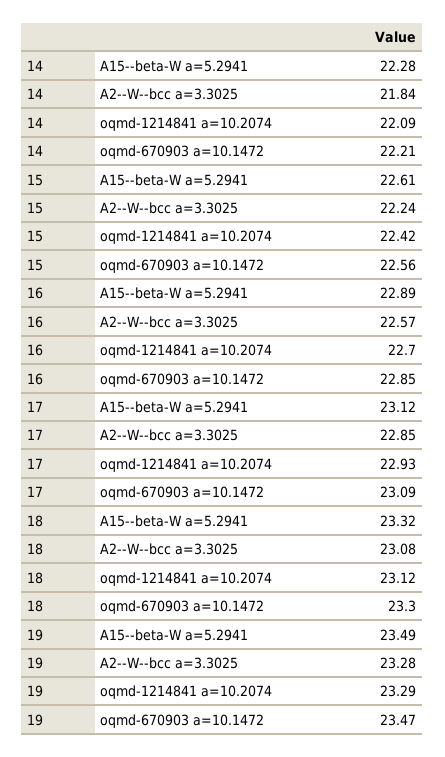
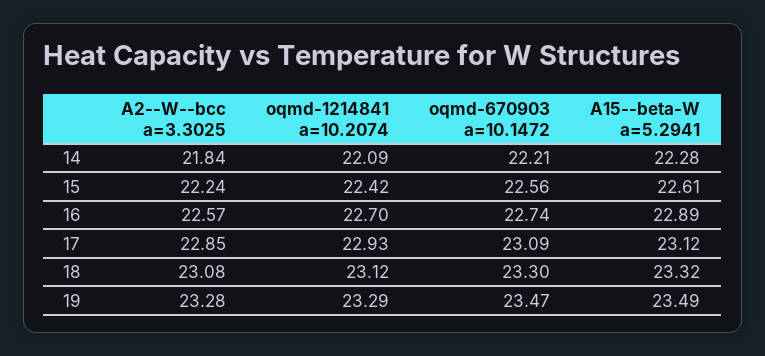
16, oqmd-670903 a=10.1472: 22.85 -> 22.74

